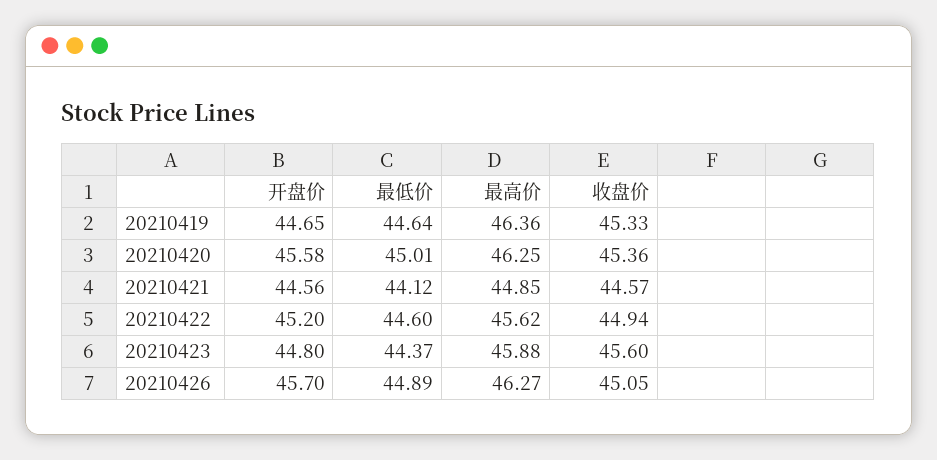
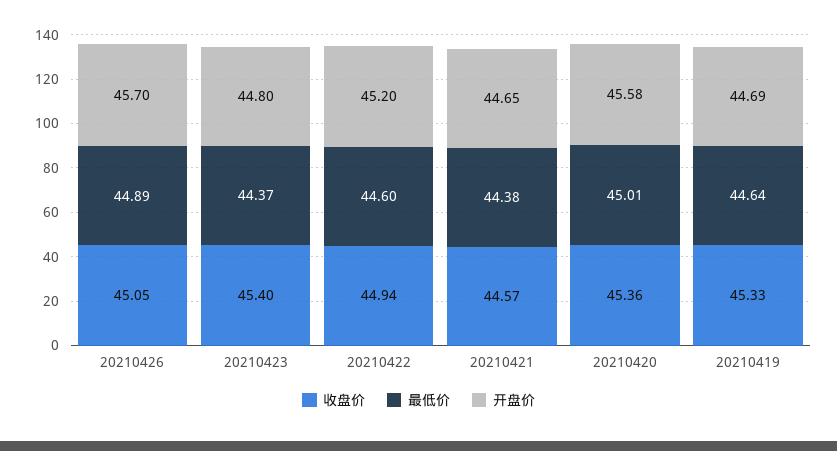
开盘价, 20210419: 44.65 -> 44.69
最高价, 20210419: 46.36 -> none
最高价, 20210420: 46.25 -> none
开盘价, 20210421: 44.56 -> 44.65
最低价, 20210421: 44.12 -> 44.38
最高价, 20210421: 44.85 -> none
最高价, 20210422: 45.62 -> none
最高价, 20210423: 45.88 -> none
收盘价, 20210423: 45.6 -> 45.4
最高价, 20210426: 46.27 -> none

